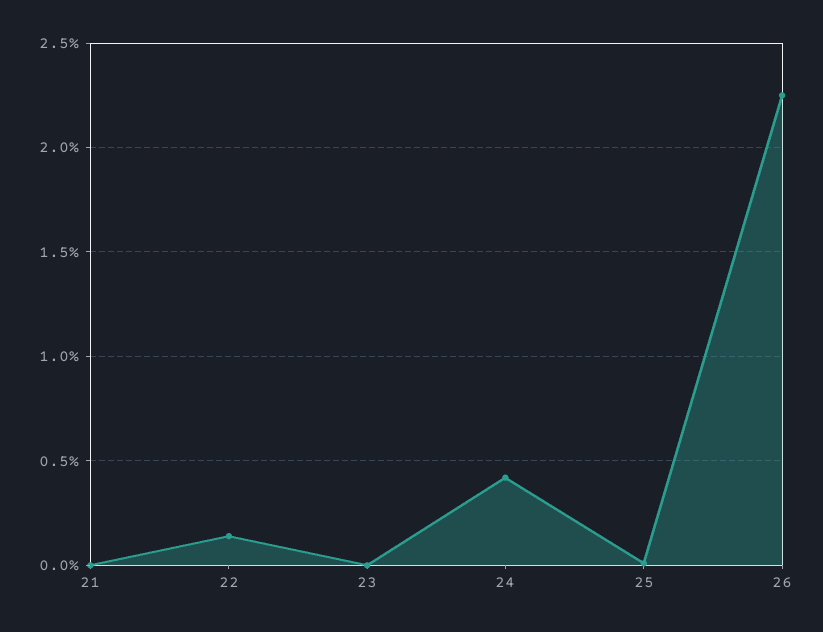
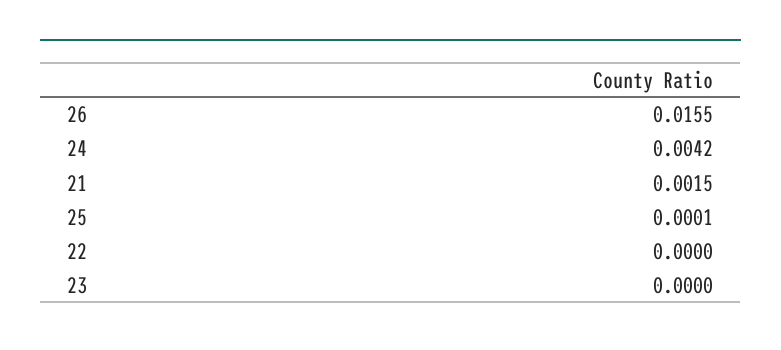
21: 0 -> 0.0015
22: 0.0015 -> 0
26: 0.0225 -> 0.0155

